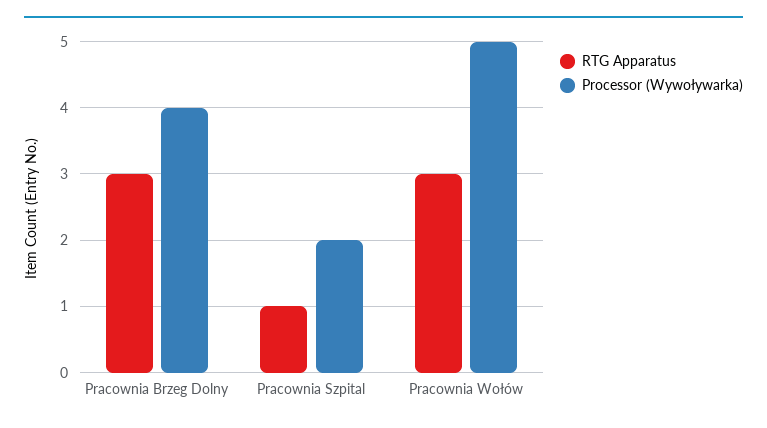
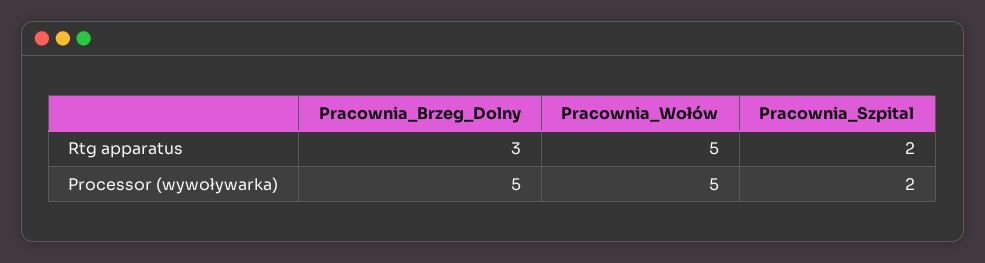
Processor (Wywoływarka), Pracownia Brzeg Dolny: 4 -> 5
RTG Apparatus, Pracownia Szpital: 1 -> 2
RTG Apparatus, Pracownia Wołów: 3 -> 5

